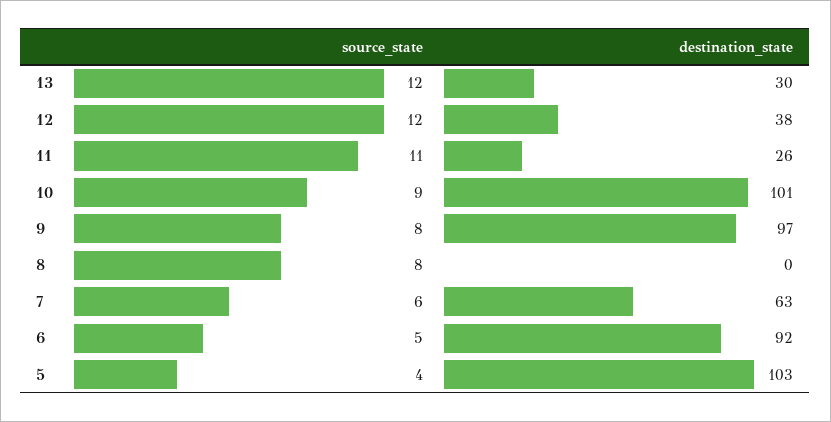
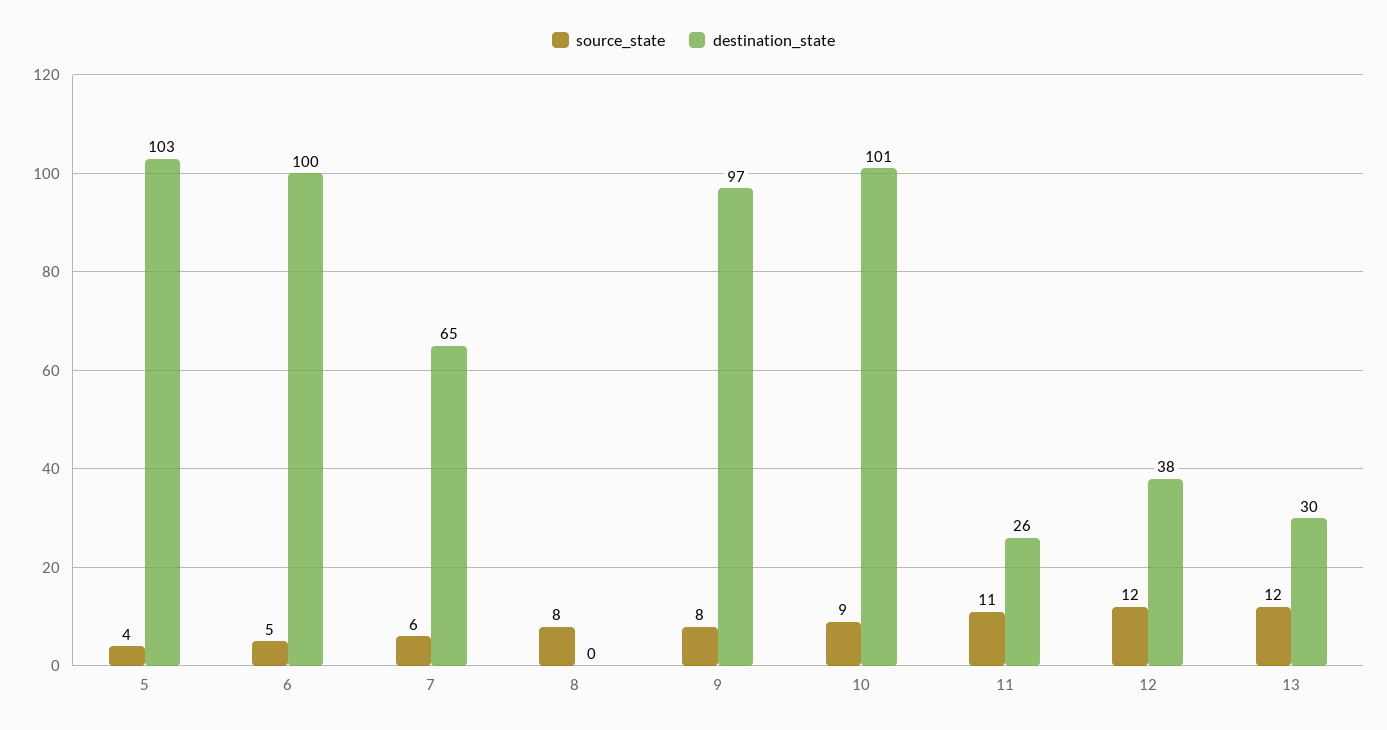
destination_state, 7: 63 -> 65
destination_state, 6: 92 -> 100

